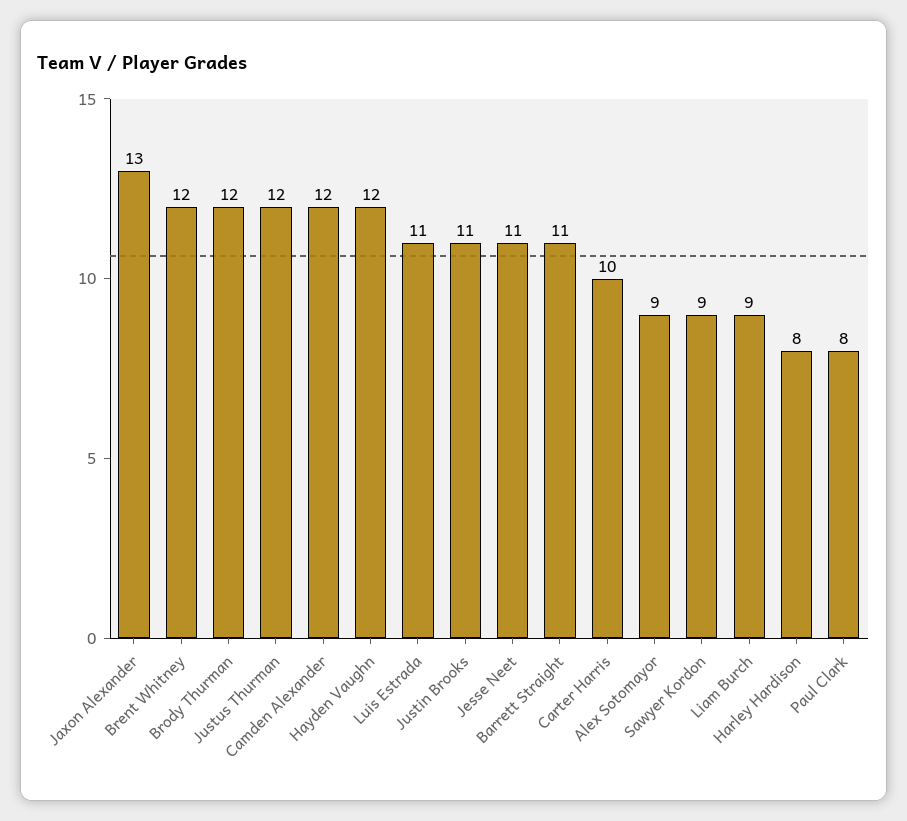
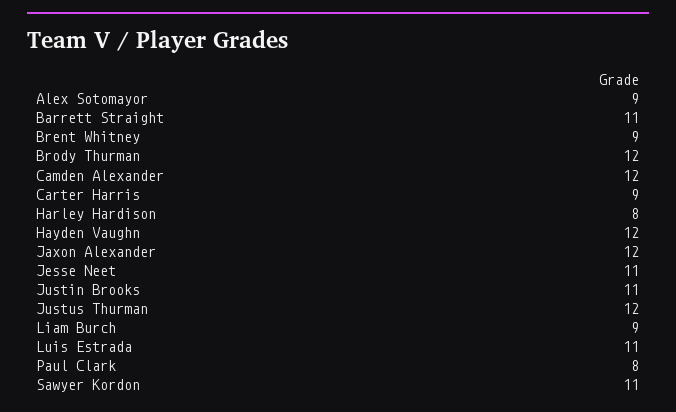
Jaxon Alexander: 13 -> 12
Brent Whitney: 12 -> 9
Carter Harris: 10 -> 9
Sawyer Kordon: 9 -> 11

